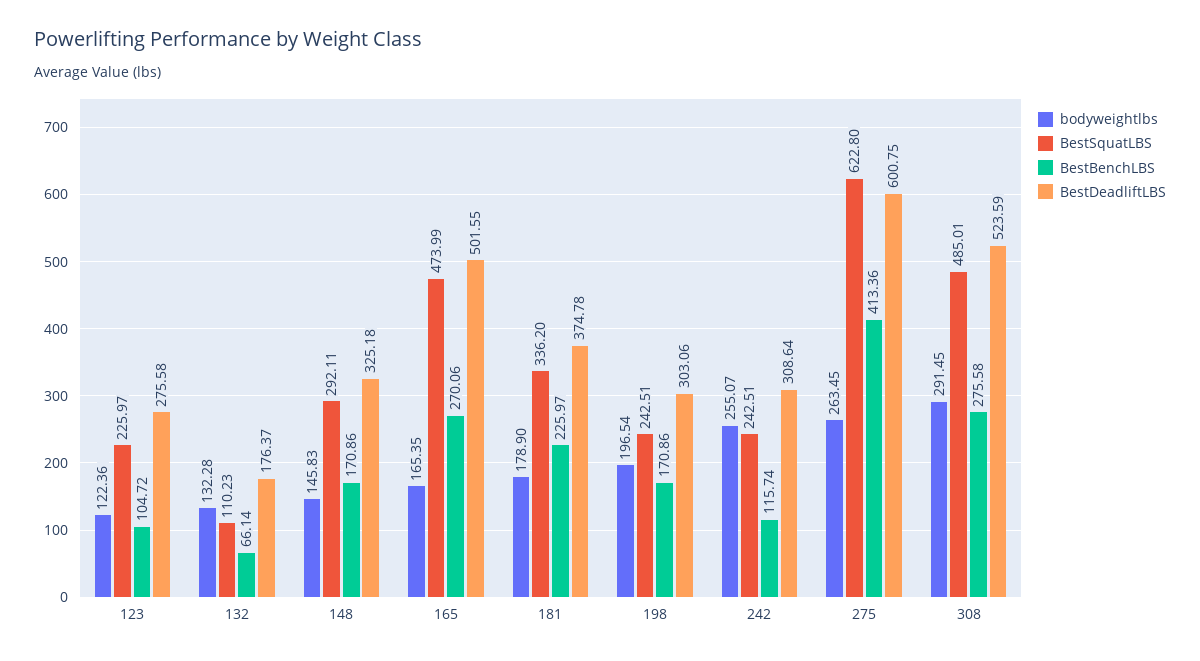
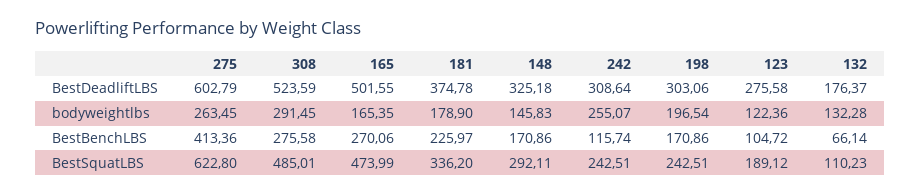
BestSquatLBS, 123: 225.97 -> 189.12
BestDeadliftLBS, 275: 600.75 -> 602.79

